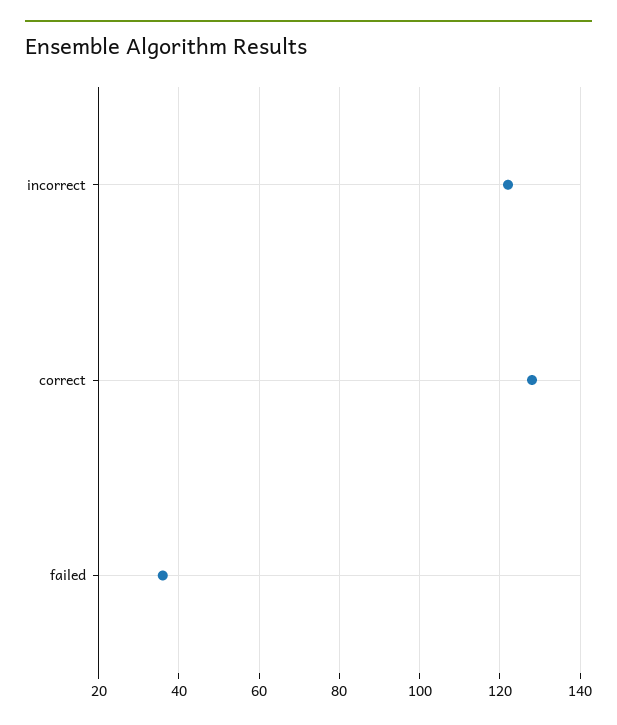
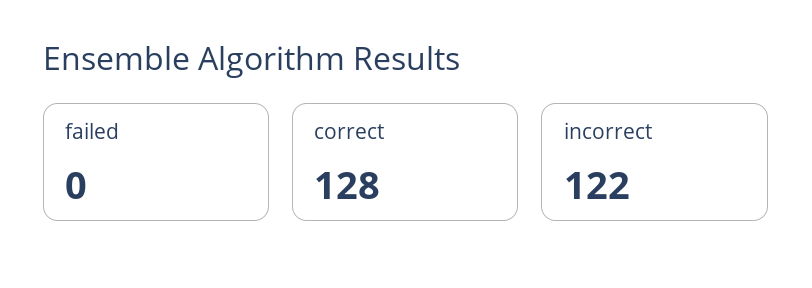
failed: 35 -> 0

